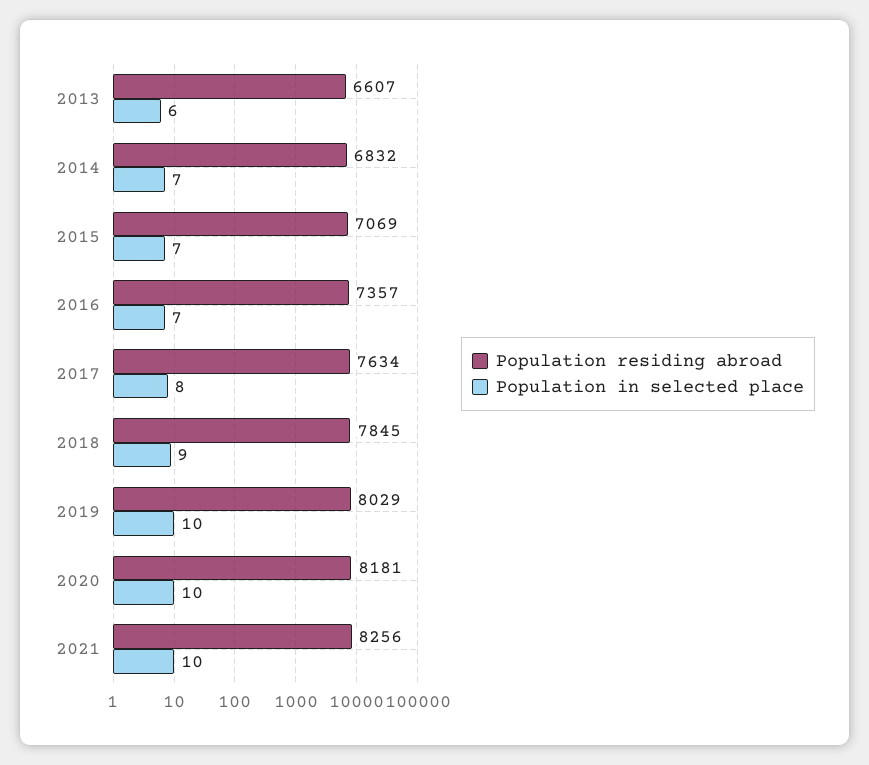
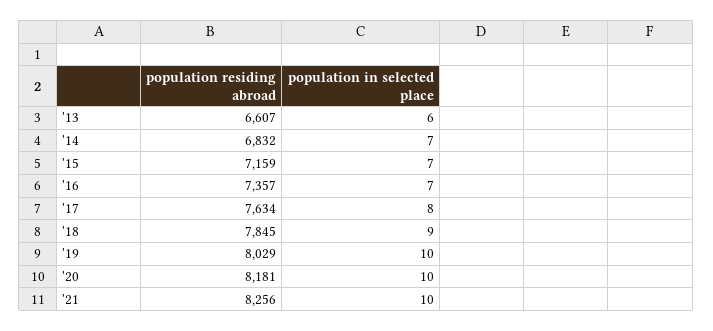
Population residing abroad, 2015: 7069 -> 7159

